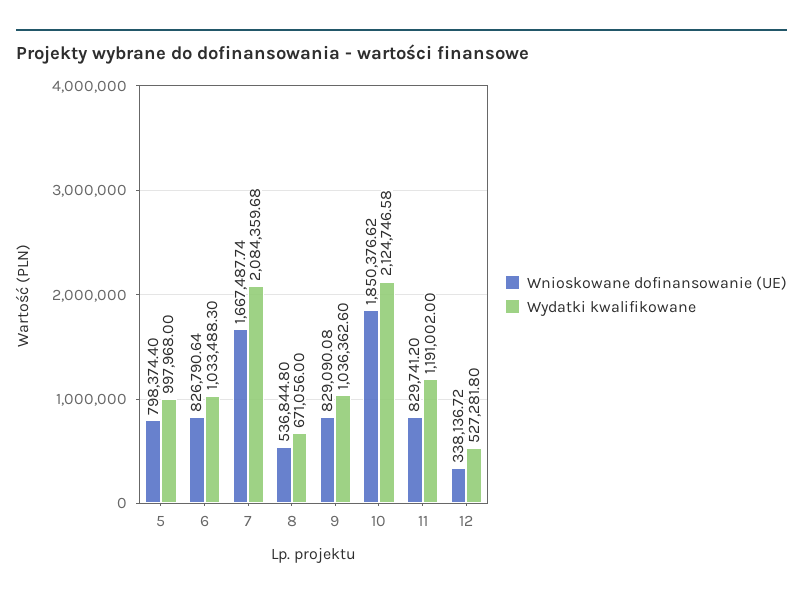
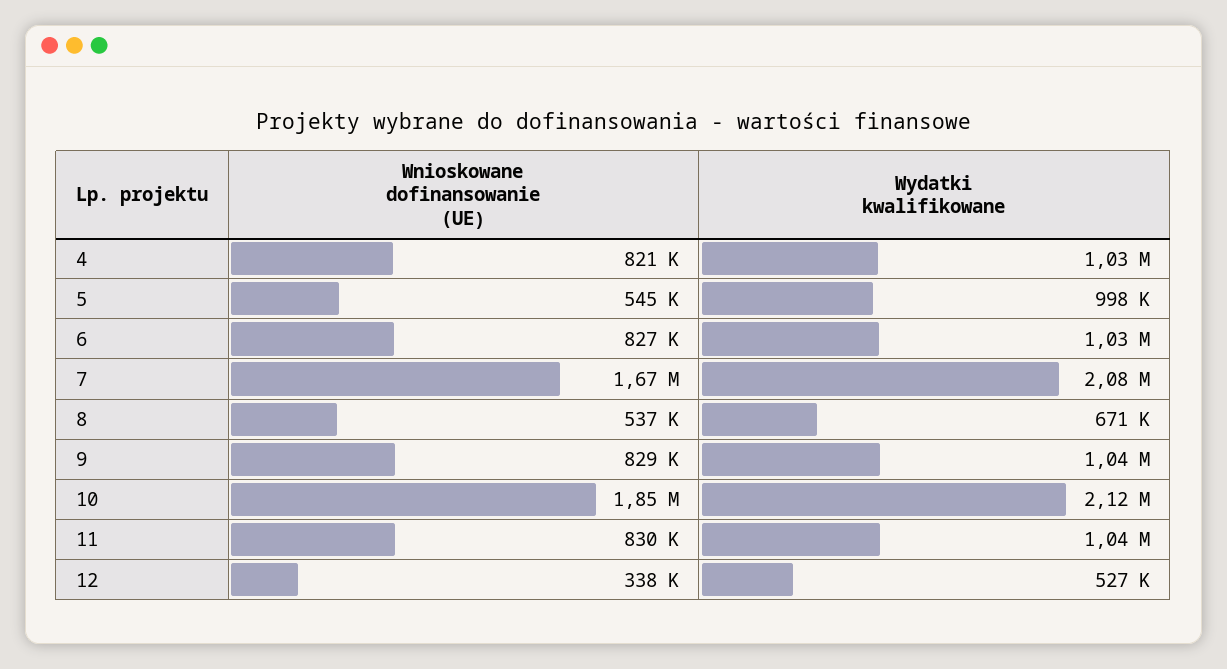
Wnioskowane dofinansowanie (UE), 5: 798374.4 -> 545000
Wydatki kwalifikowane, 11: 1191002 -> 1040000
Wnioskowane dofinansowanie (UE), 4: none -> 821000
Wydatki kwalifikowane, 4: none -> 1030000

